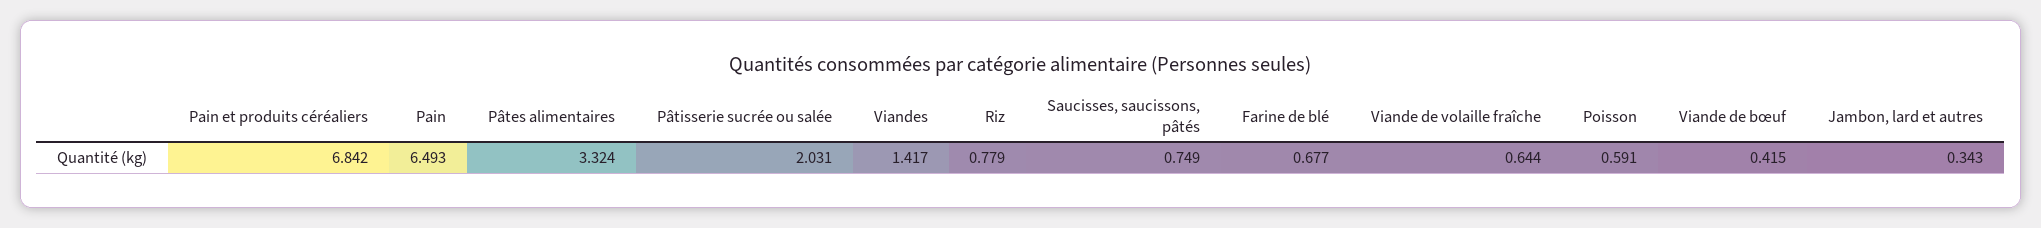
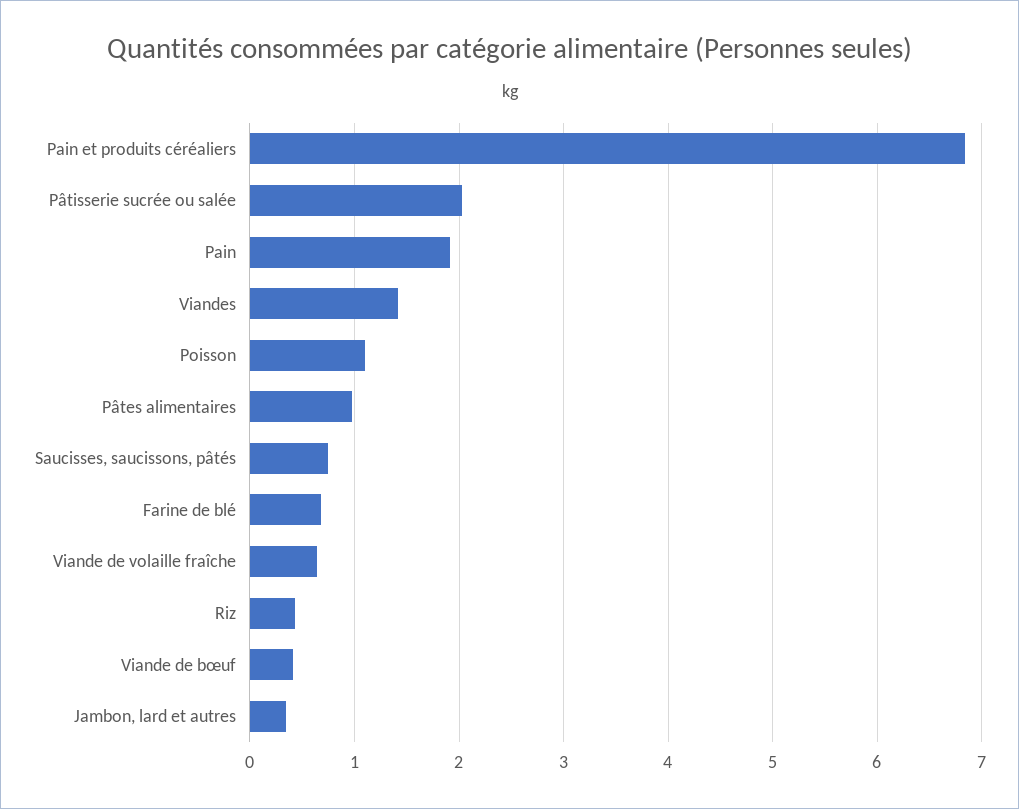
Pain: 6.493 -> 1.9
Pâtes alimentaires: 3.324 -> 1
Riz: 0.779 -> 0.4
Poisson: 0.591 -> 1.1

